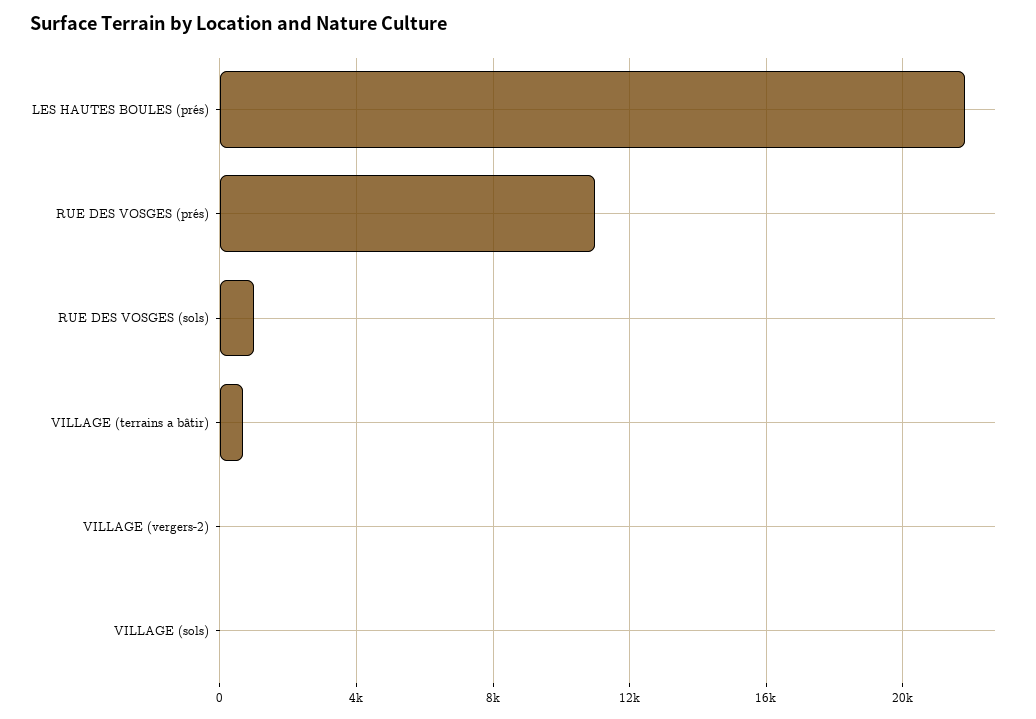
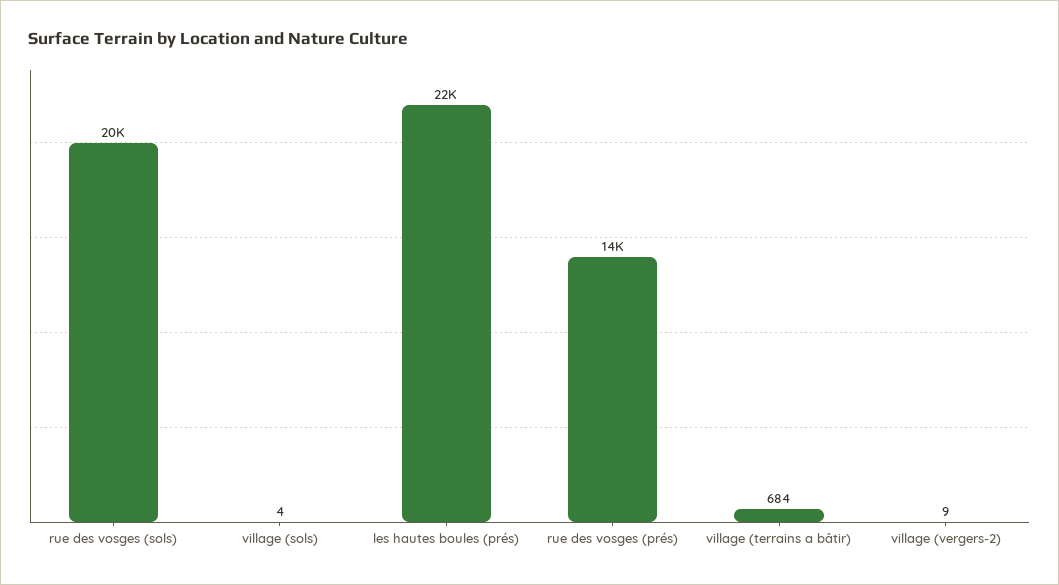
RUE DES VOSGES (prés): 11000 -> 14000
RUE DES VOSGES (sols): 1000 -> 20000

